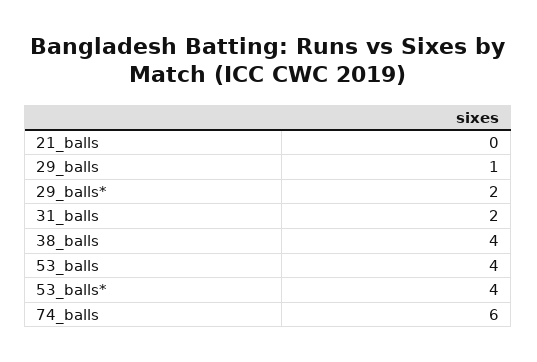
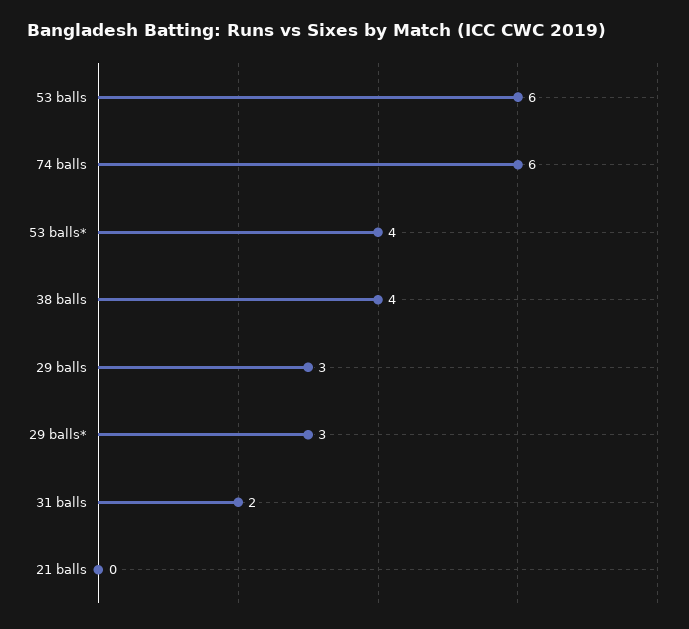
29_balls: 1 -> 3
29_balls*: 2 -> 3
53_balls: 4 -> 6

